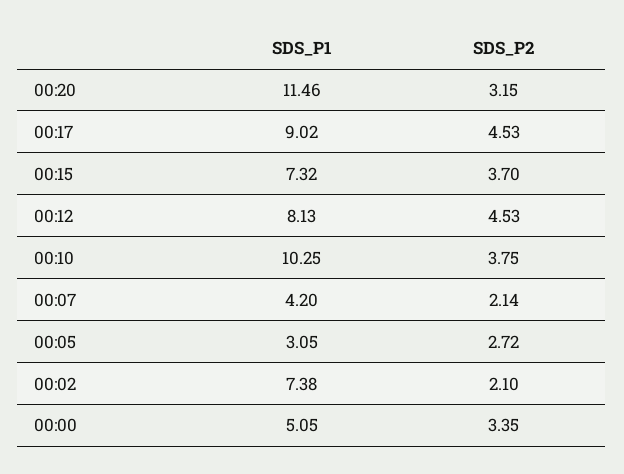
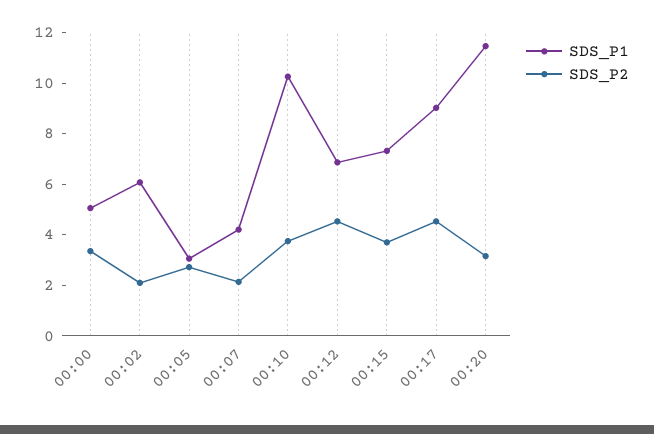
SDS_P1, 00:12: 8.13 -> 7
SDS_P1, 00:02: 7.38 -> 6

